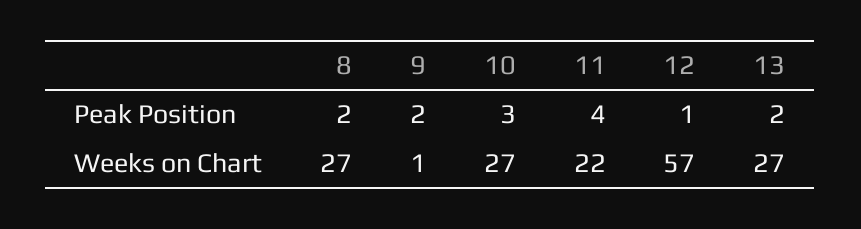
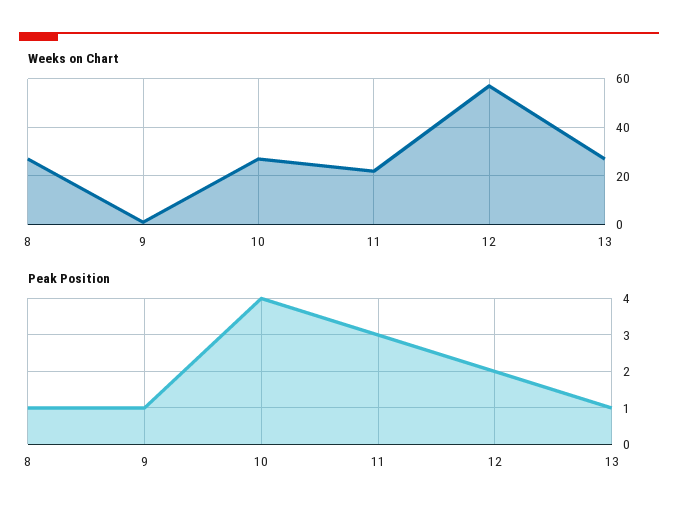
Peak Position, 8: 2 -> 1
Peak Position, 9: 2 -> 1
Peak Position, 10: 3 -> 4
Peak Position, 11: 4 -> 3
Peak Position, 12: 1 -> 2
Peak Position, 13: 2 -> 1

